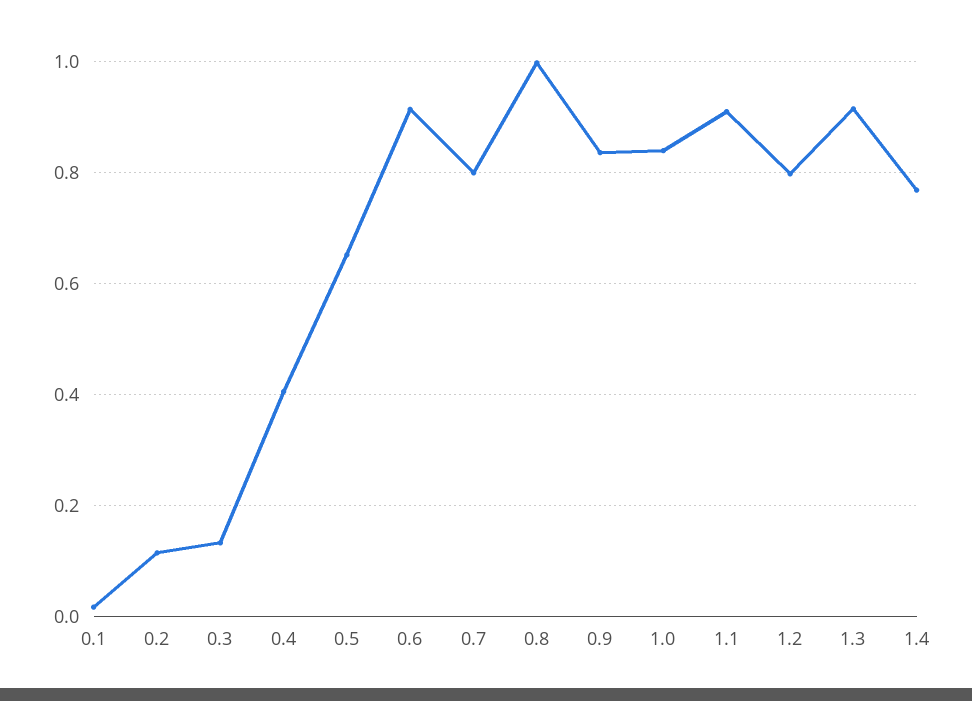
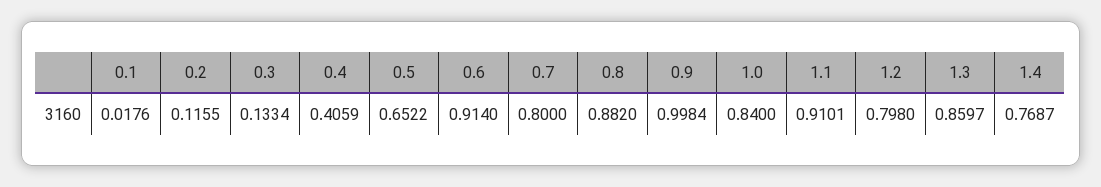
0.8: 1 -> 0.882
0.9: 0.84 -> 0.9984
1.3: 0.92 -> 0.8597

